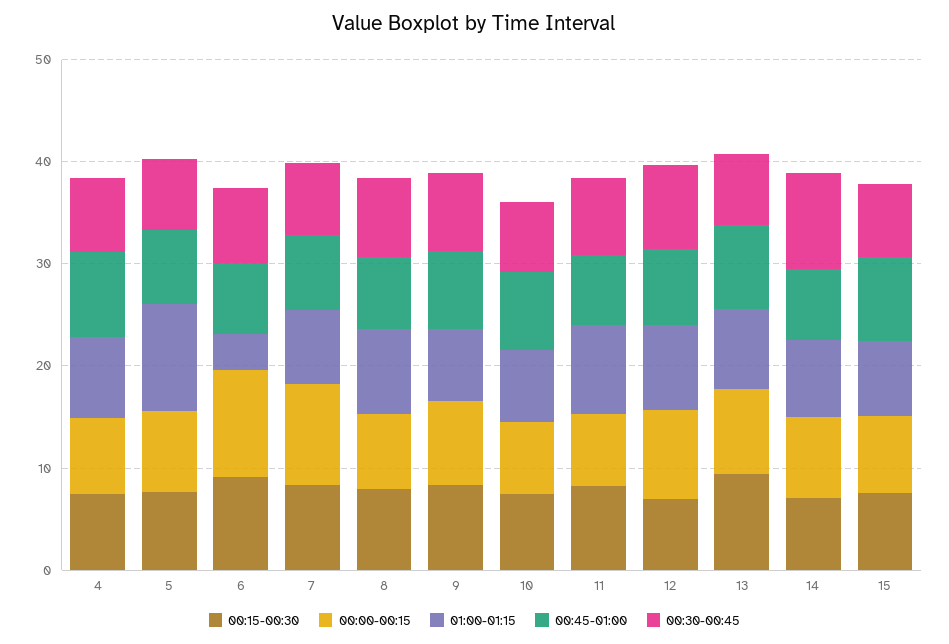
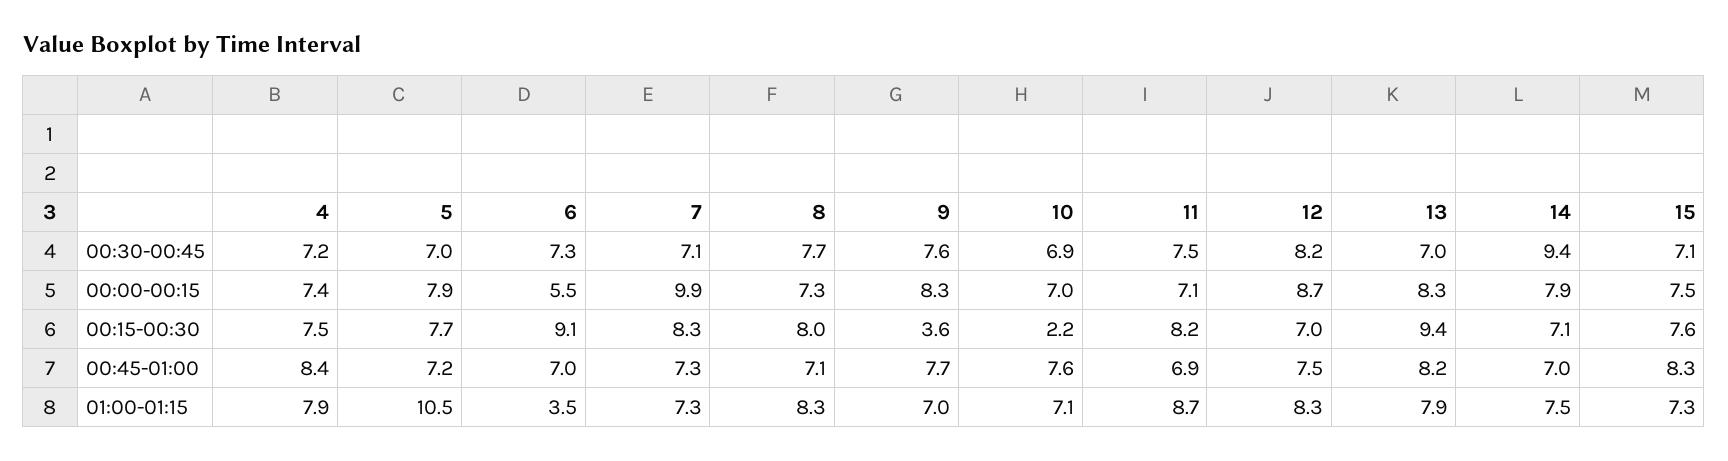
00:00-00:15, 6: 10 -> 5.5
00:15-00:30, 9: 8 -> 3.6
00:15-00:30, 10: 8 -> 2.2

